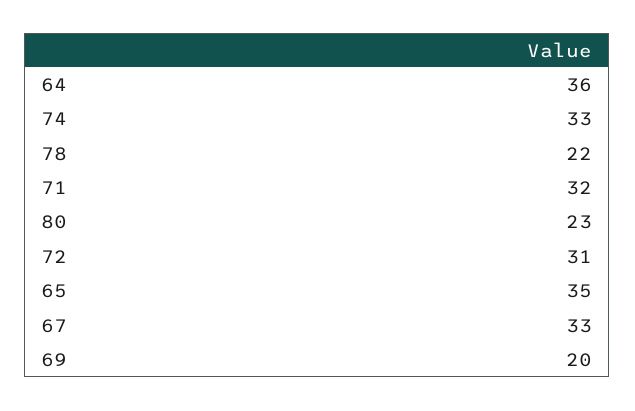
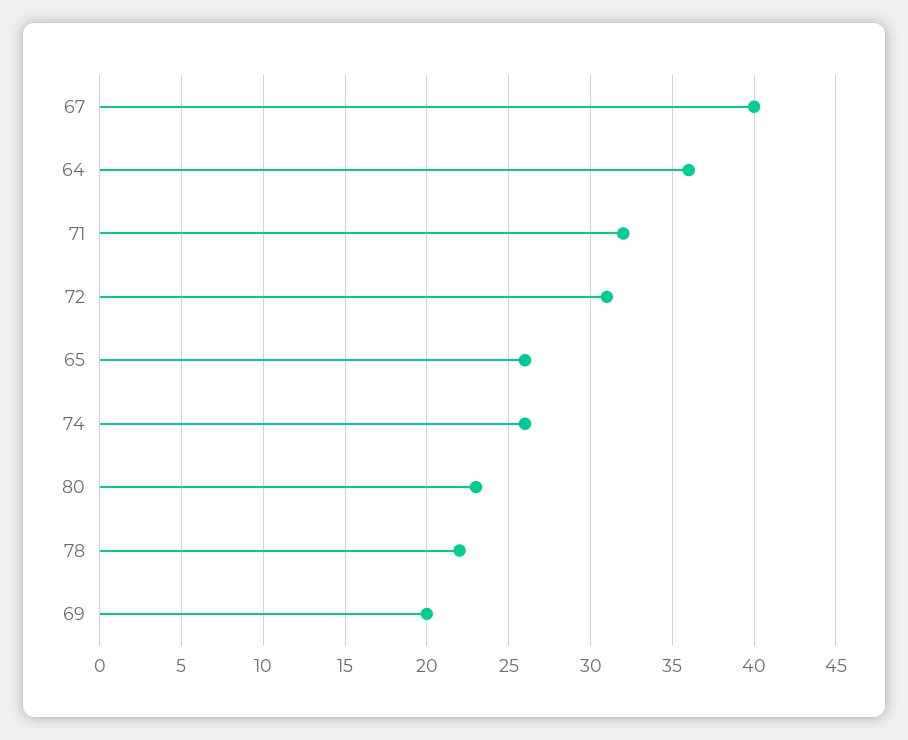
74: 33 -> 26
65: 35 -> 26
67: 33 -> 40

